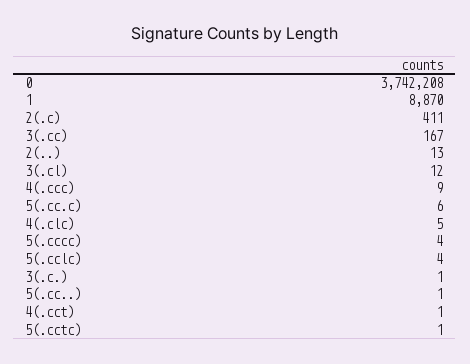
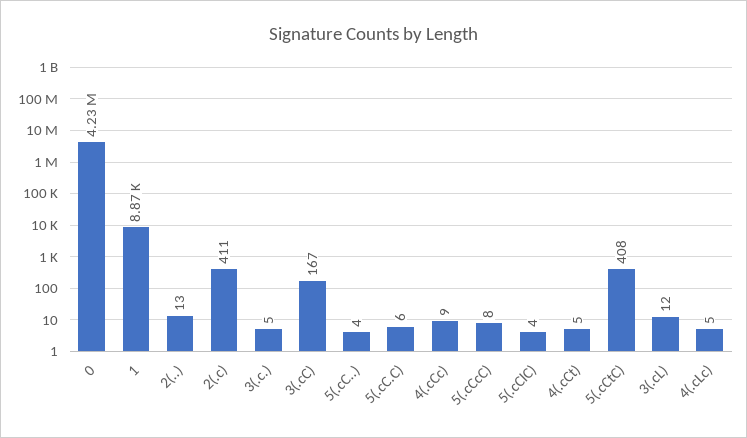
0: 3742208 -> 4230000
5(.cccc): 4 -> 8
3(.c.): 1 -> 5
5(.cc..): 1 -> 4
4(.cct): 1 -> 5
5(.cctc): 1 -> 408

